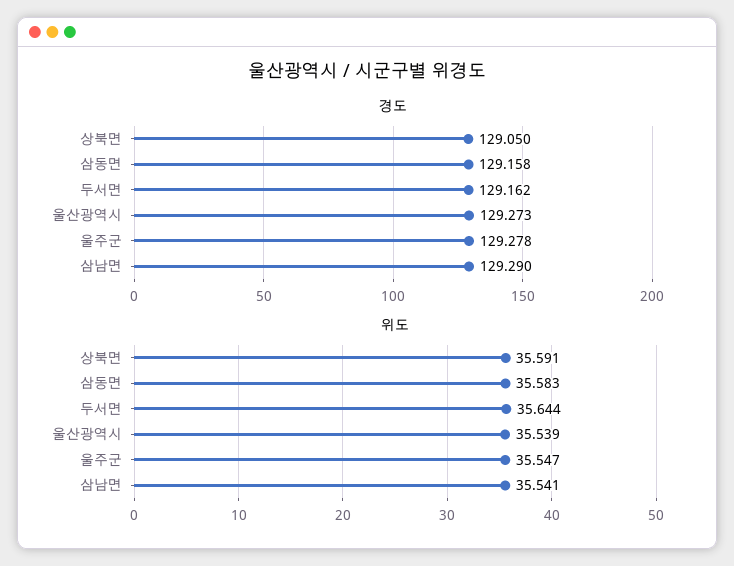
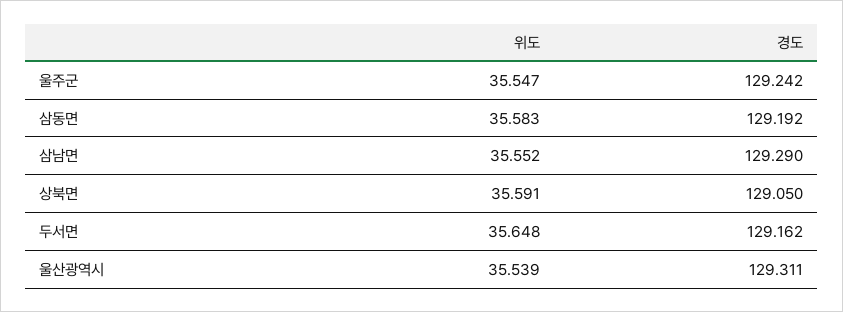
경도, 삼동면: 129.158 -> 129.192
경도, 울산광역시: 129.273 -> 129.311
경도, 울주군: 129.278 -> 129.242
위도, 두서면: 35.644 -> 35.648
위도, 삼남면: 35.541 -> 35.552

